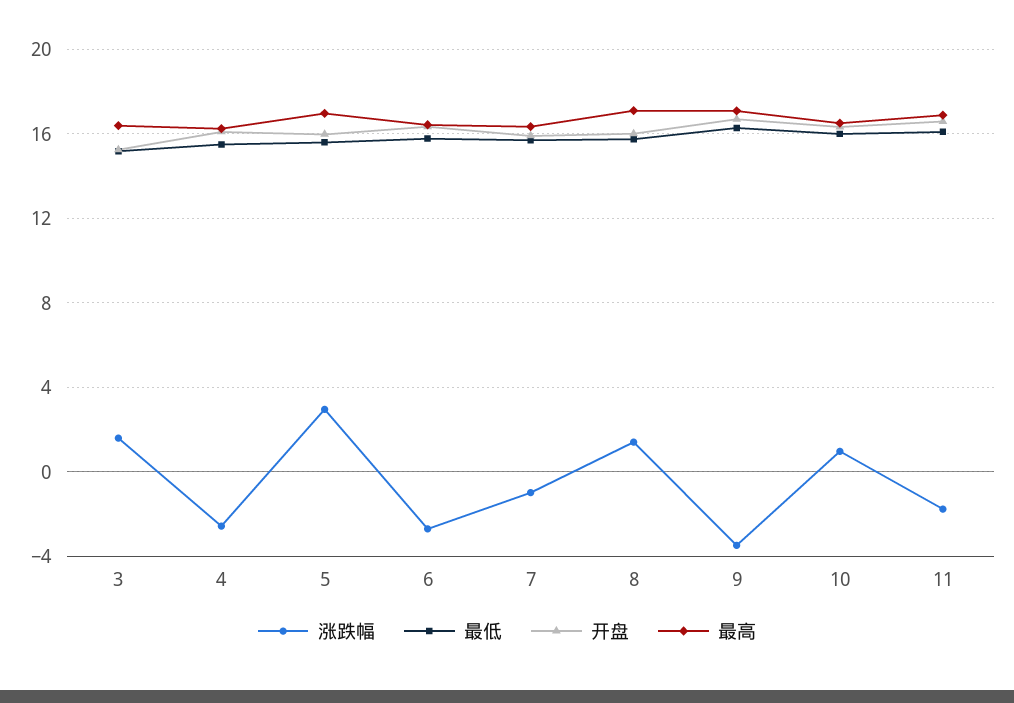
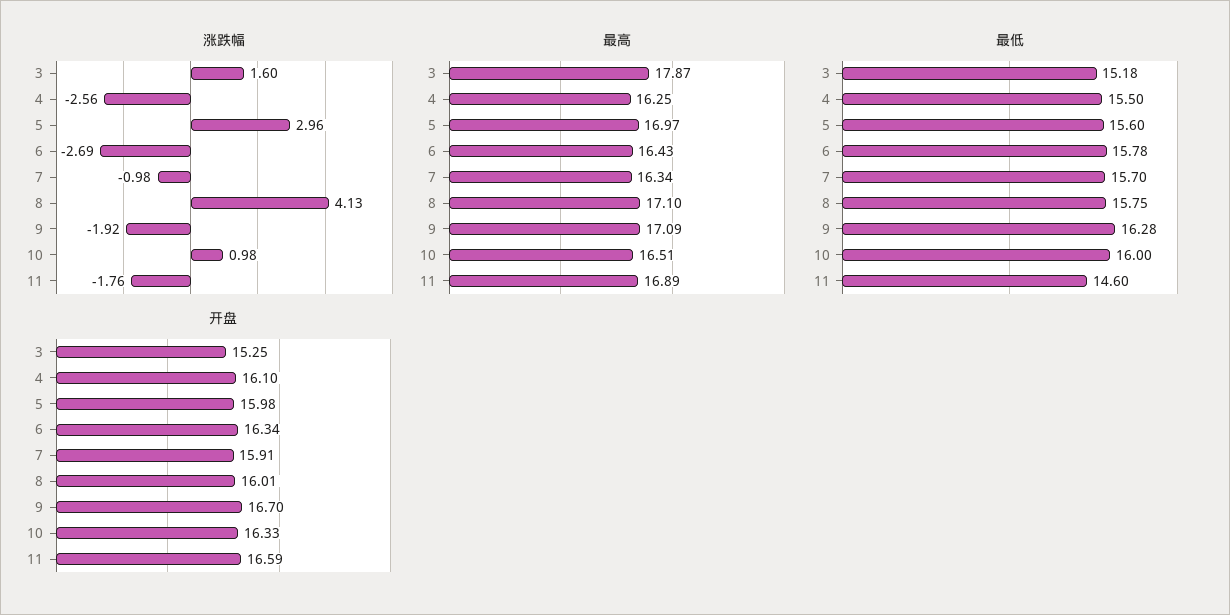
最高, 3: 16.5 -> 17.87
涨跌幅, 8: 1.5 -> 4.13
涨跌幅, 9: -3.5 -> -1.92
最低, 11: 16 -> 14.6

